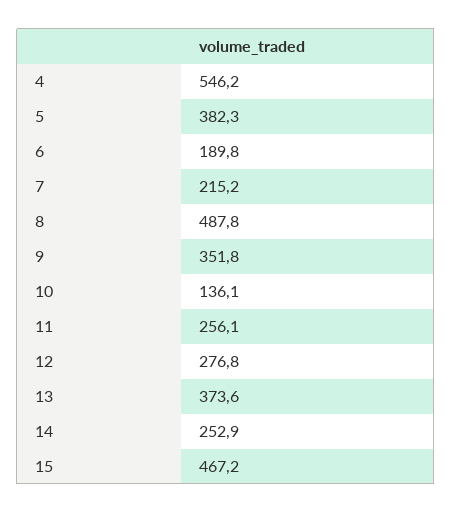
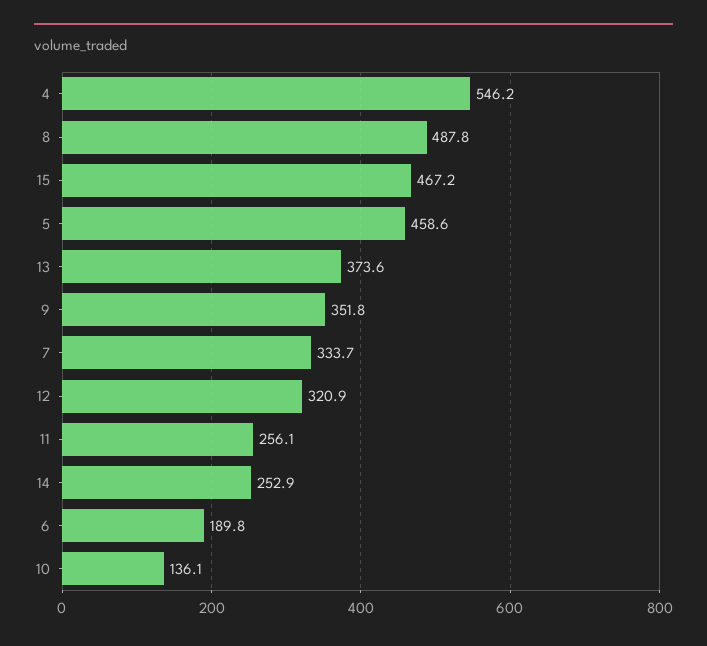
5: 382.3 -> 458.6
7: 215.2 -> 333.7
12: 276.8 -> 320.9

